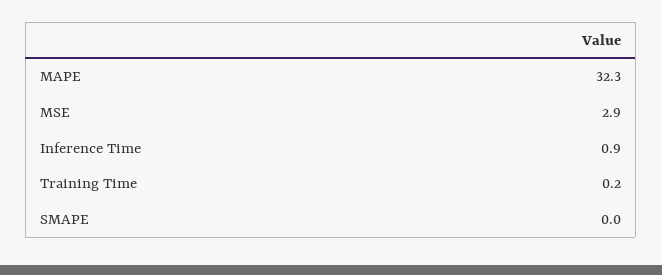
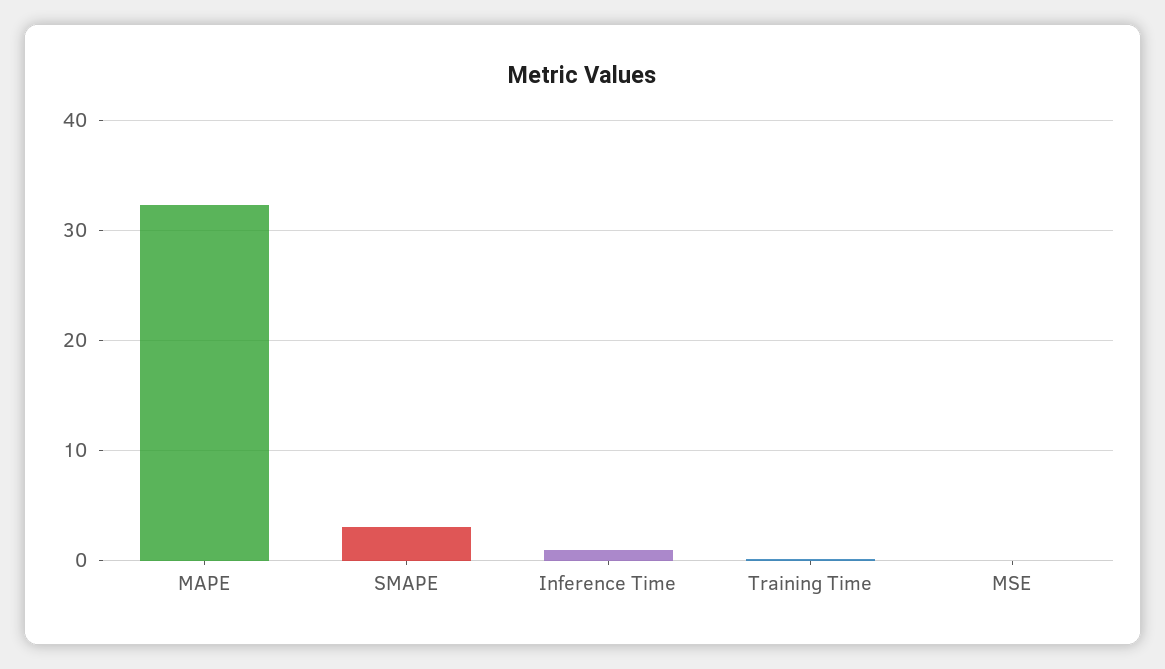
MSE: 2.9 -> 0
SMAPE: 0 -> 3

